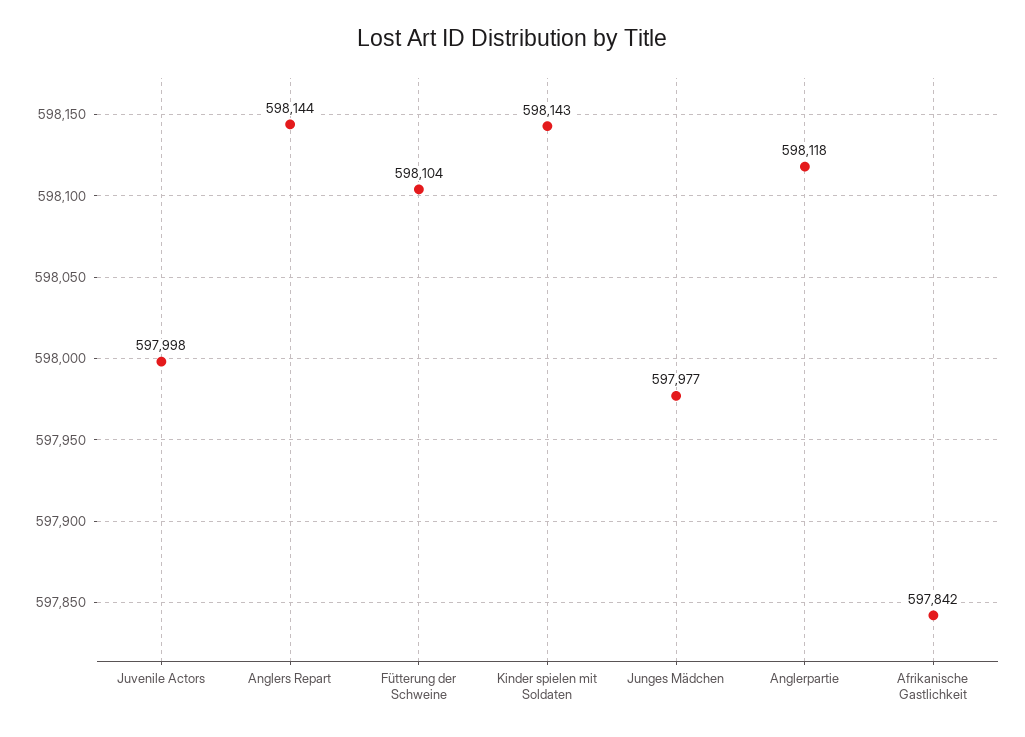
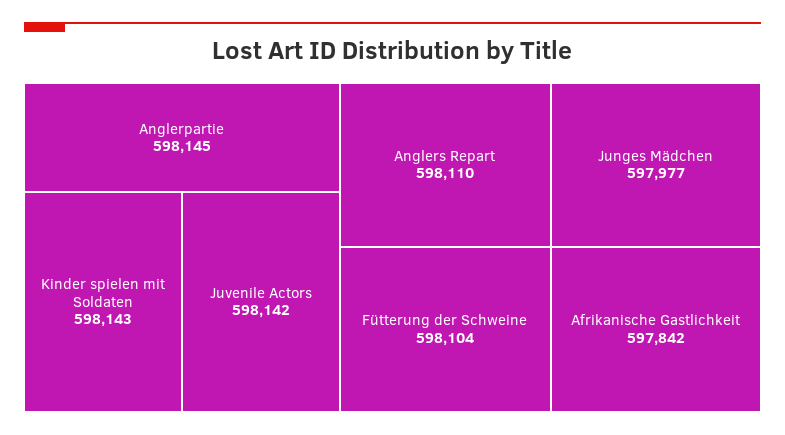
Juvenile Actors: 597998 -> 598142
Anglers Repart: 598144 -> 598110
Anglerpartie: 598118 -> 598145

